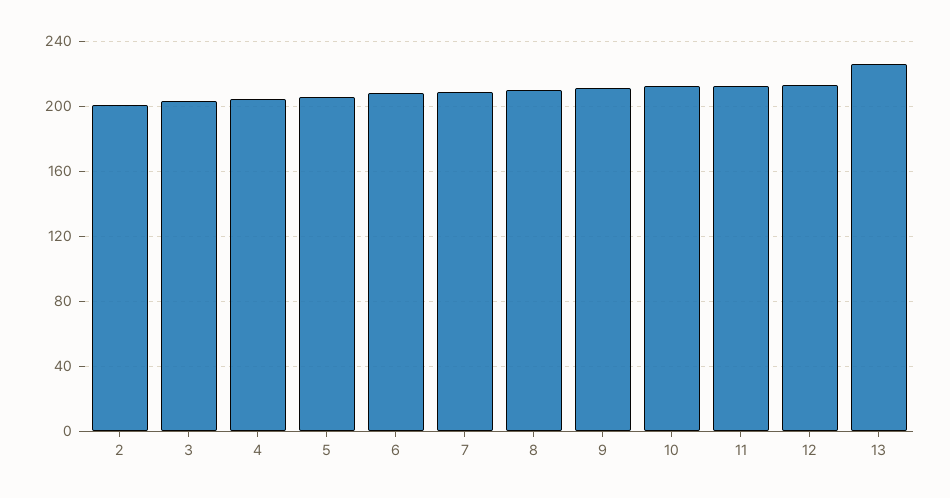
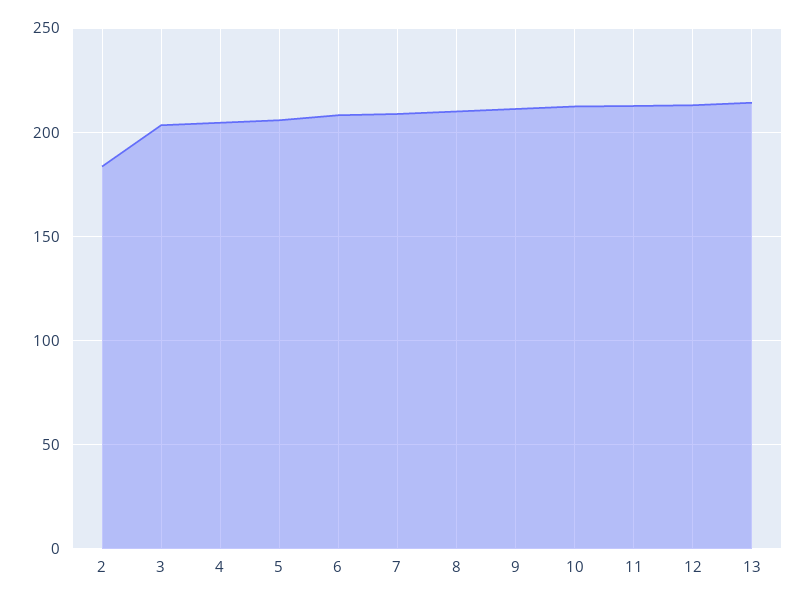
2: 200 -> 185
13: 225 -> 215

